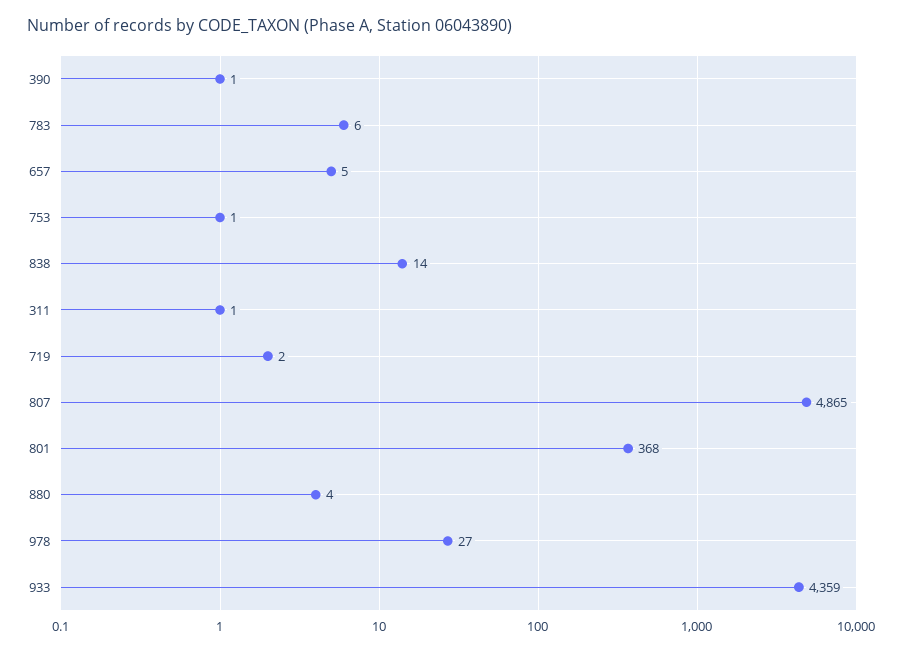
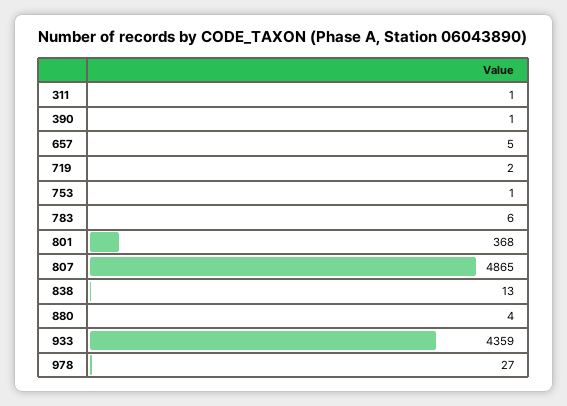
838: 14 -> 13

